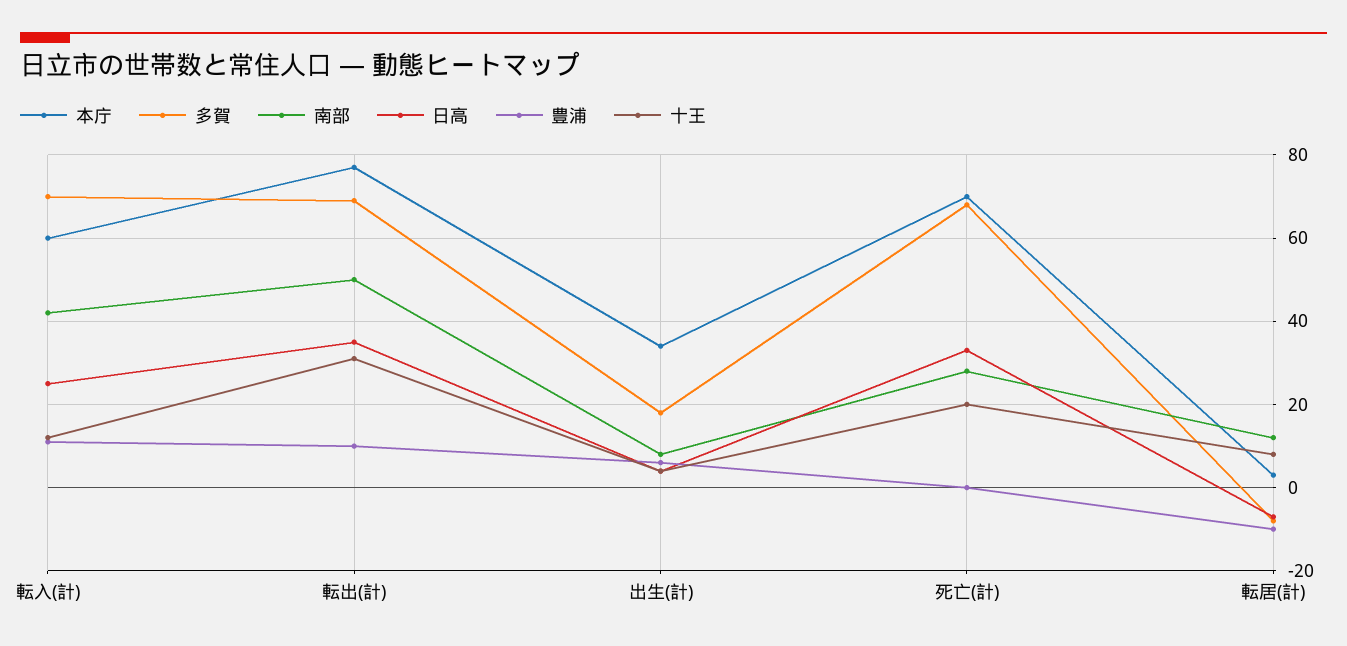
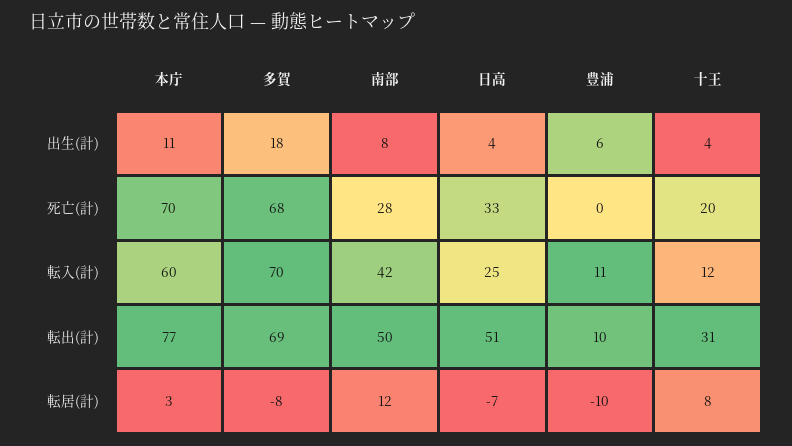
日高, 転出(計): 35 -> 51
本庁, 出生(計): 35 -> 11

